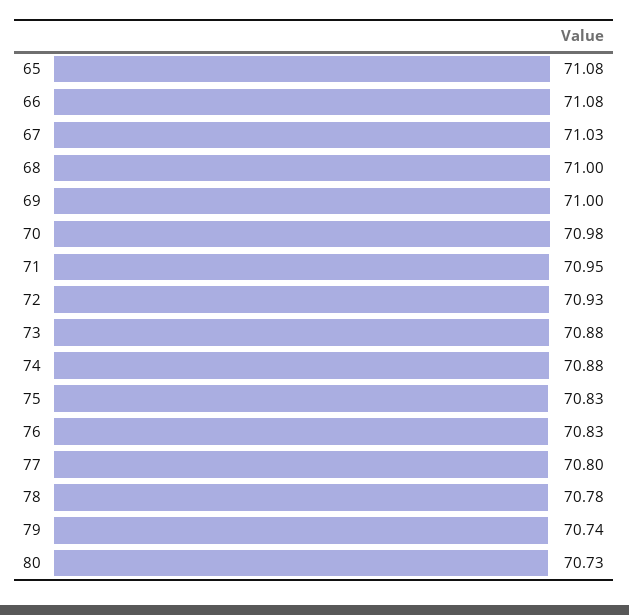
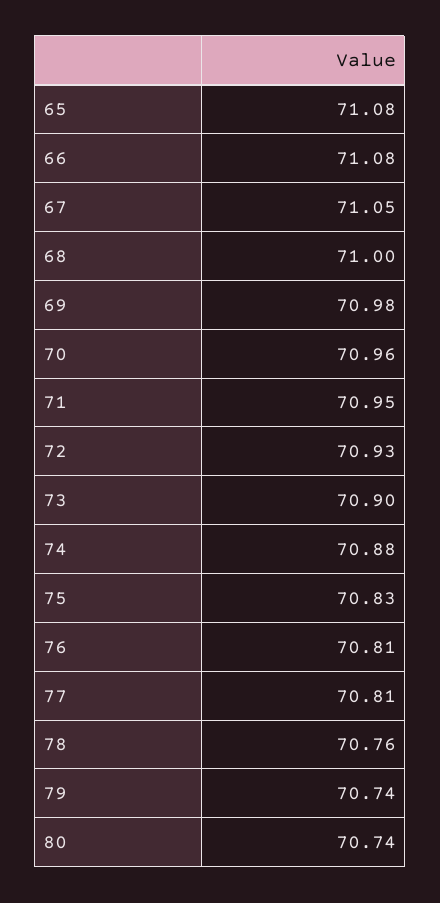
67: 71.03 -> 71.05
69: 71 -> 70.98
70: 70.98 -> 70.96
73: 70.88 -> 70.9
76: 70.83 -> 70.81
77: 70.8 -> 70.81
78: 70.78 -> 70.76
80: 70.73 -> 70.74

